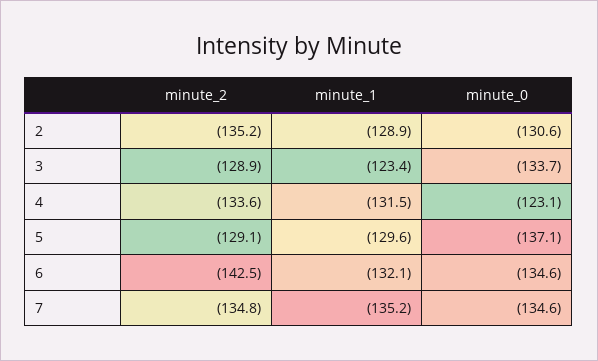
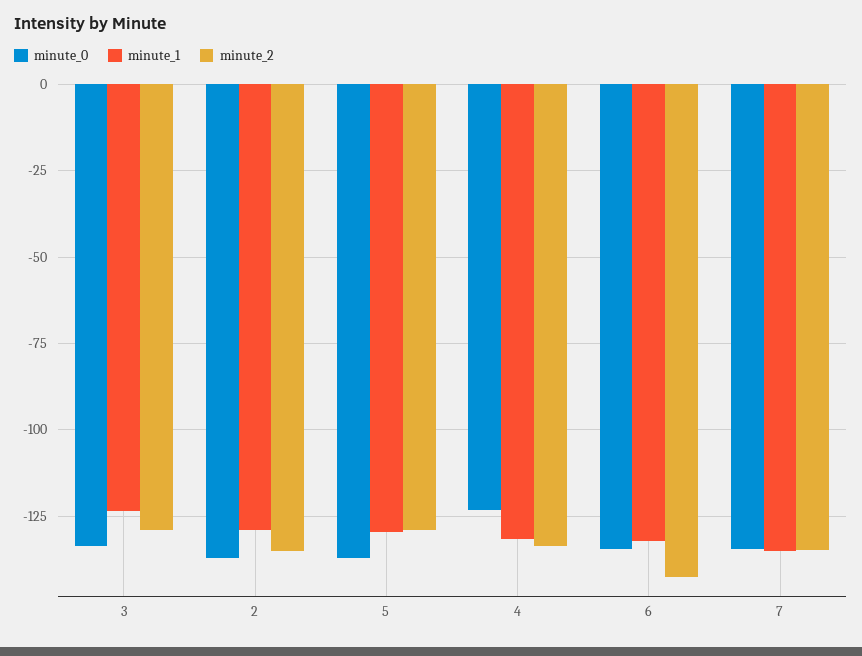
minute_0, 2: -130.6 -> -137.5

